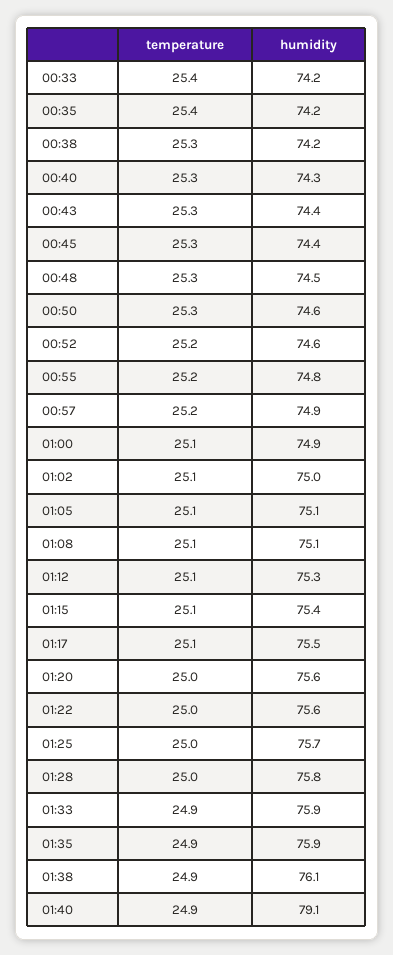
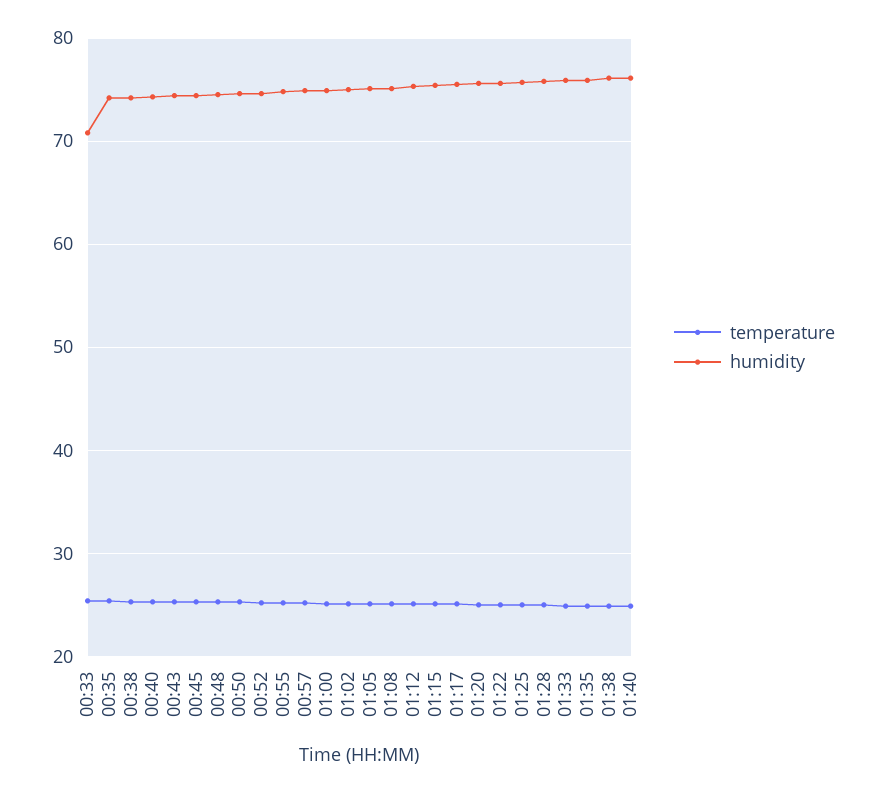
humidity, 00:33: 74.2 -> 71
humidity, 01:40: 79.1 -> 76

